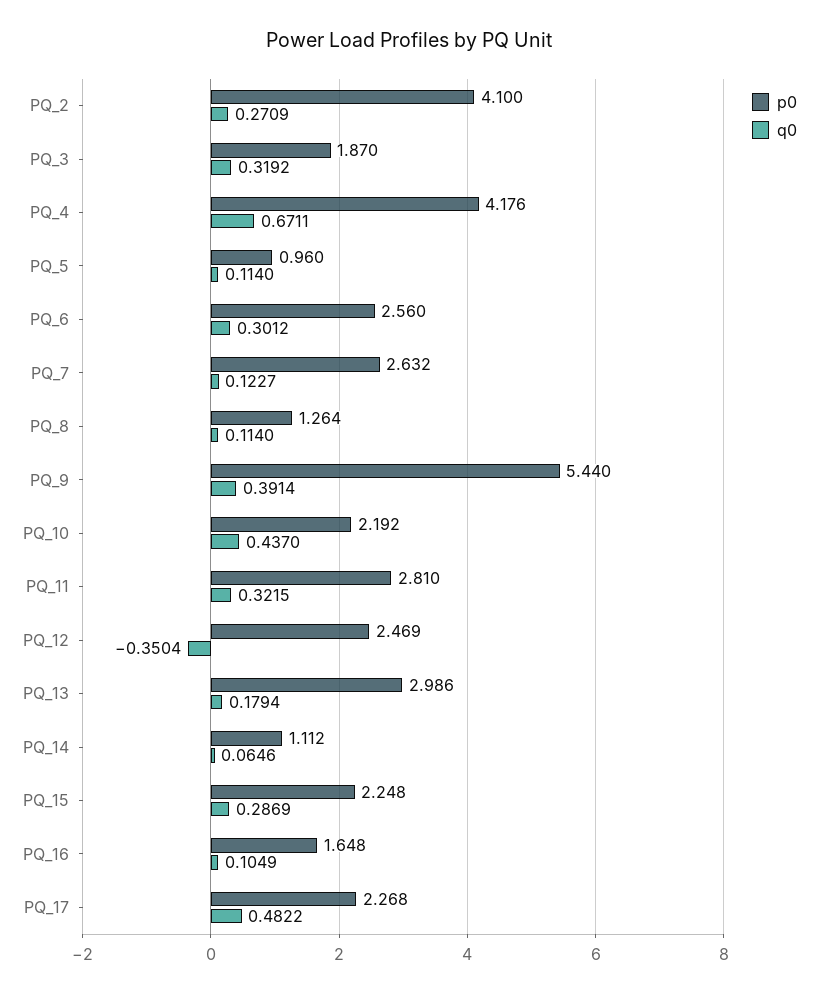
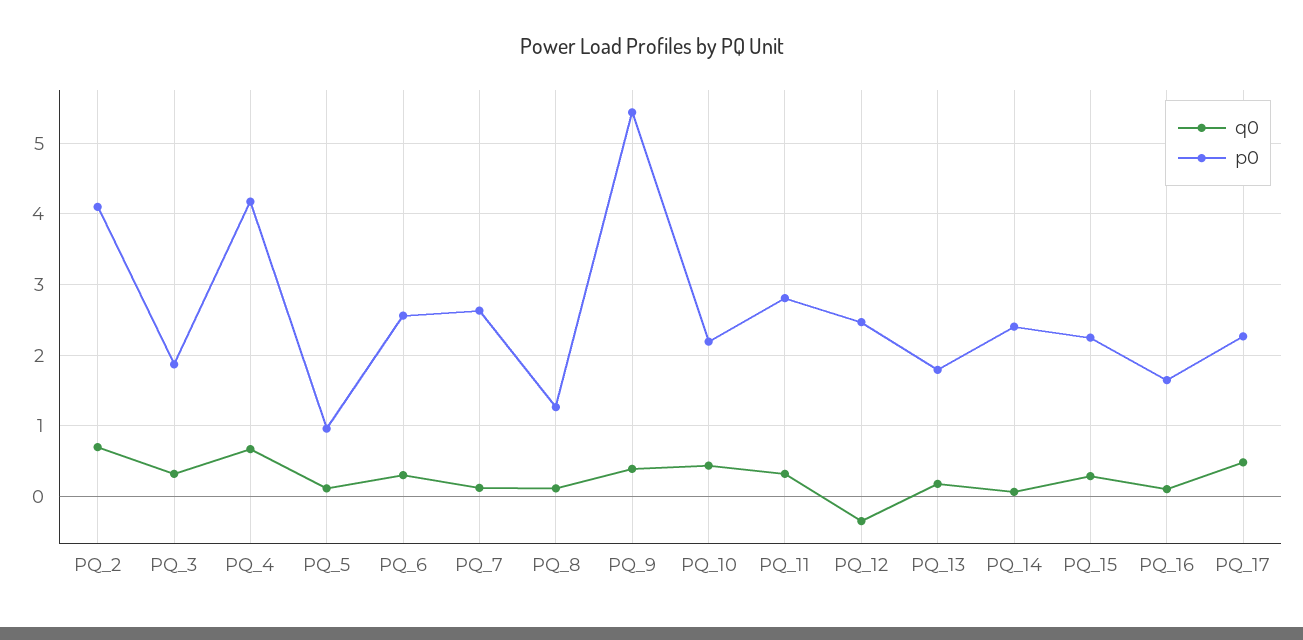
q0, PQ_2: 0.2709 -> 0.7
p0, PQ_13: 2.986 -> 1.8
p0, PQ_14: 1.112 -> 2.4

